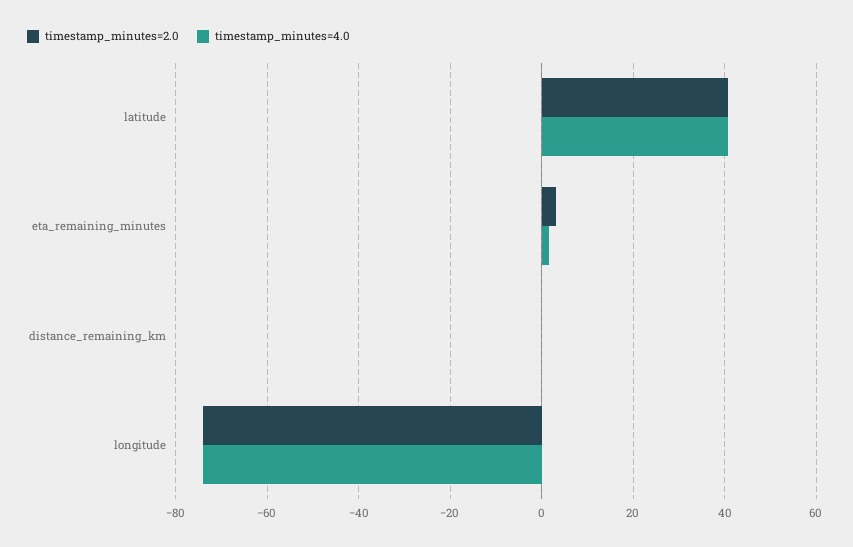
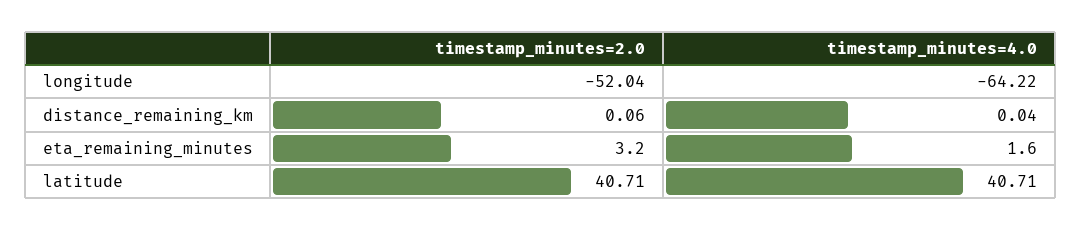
timestamp_minutes=2.0, longitude: -74 -> -52.04
timestamp_minutes=4.0, longitude: -74 -> -64.22

